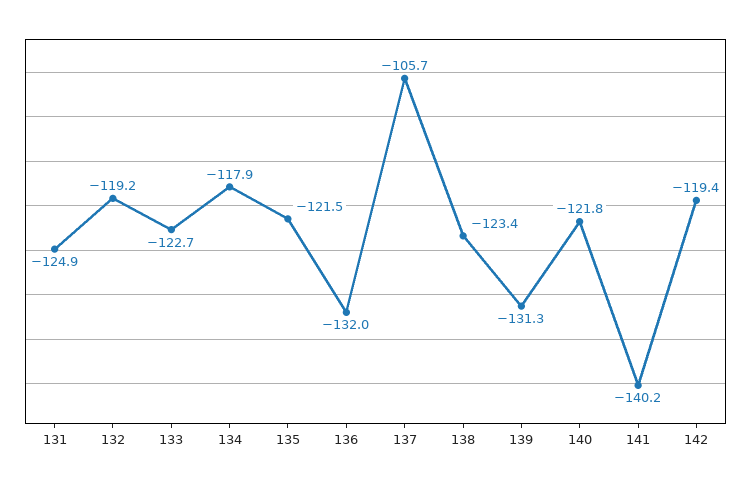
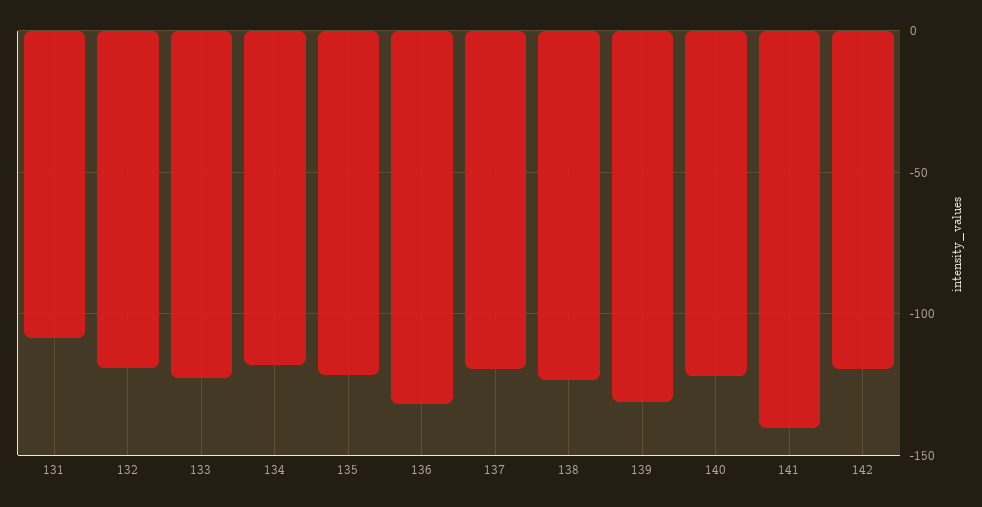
131: -124.9 -> -110
137: -105.7 -> -120

